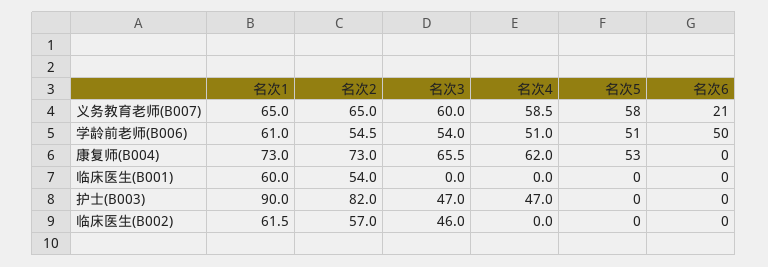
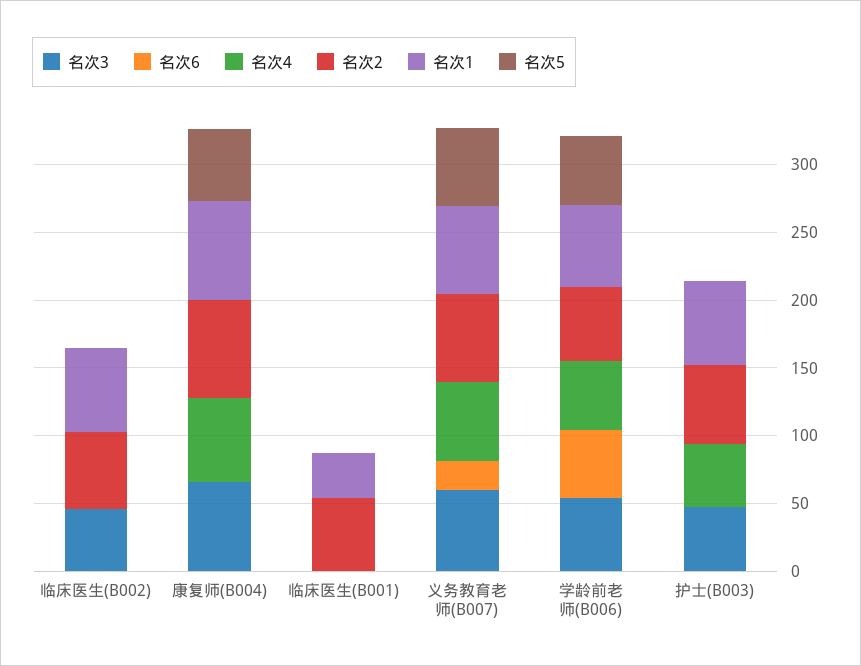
名次1, 临床医生(B001): 60 -> 30
名次1, 护士(B003): 90 -> 60
名次2, 护士(B003): 82 -> 60

